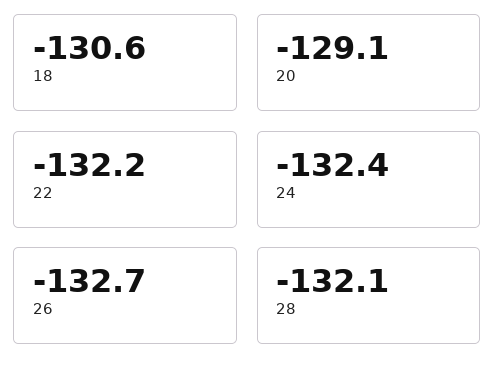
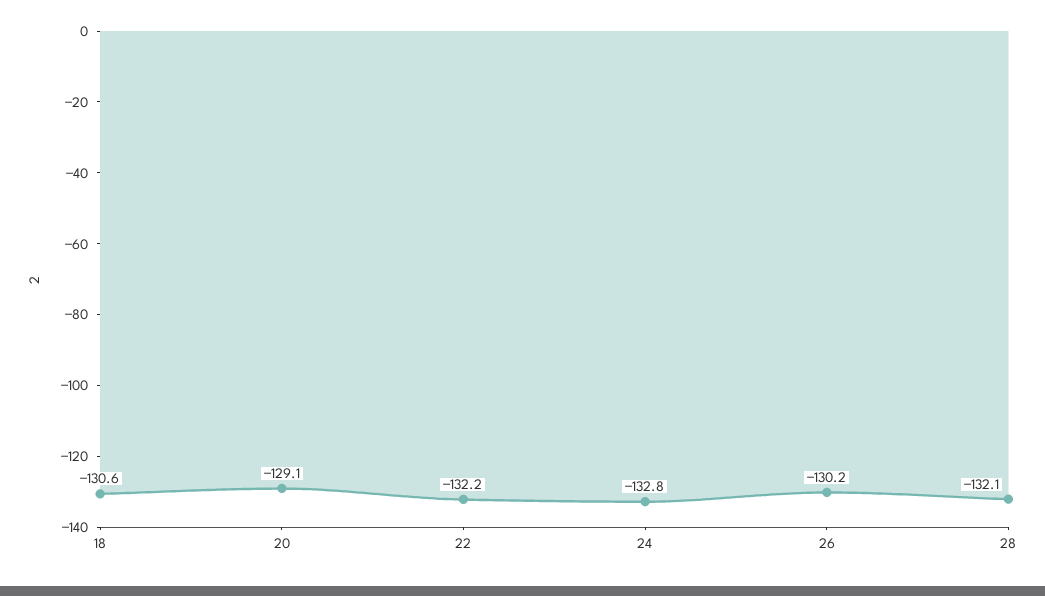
24: -132.4 -> -132.8
26: -132.7 -> -130.2

